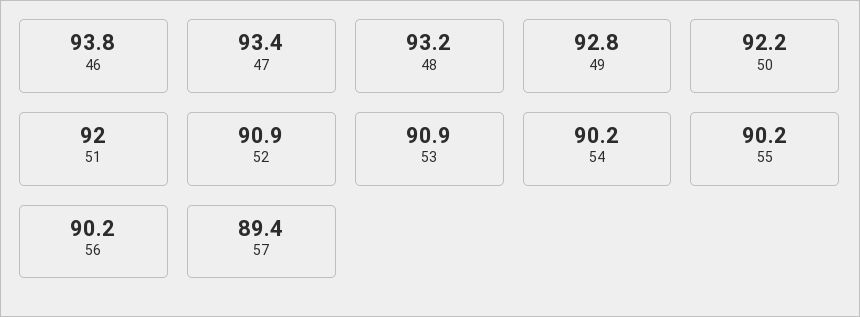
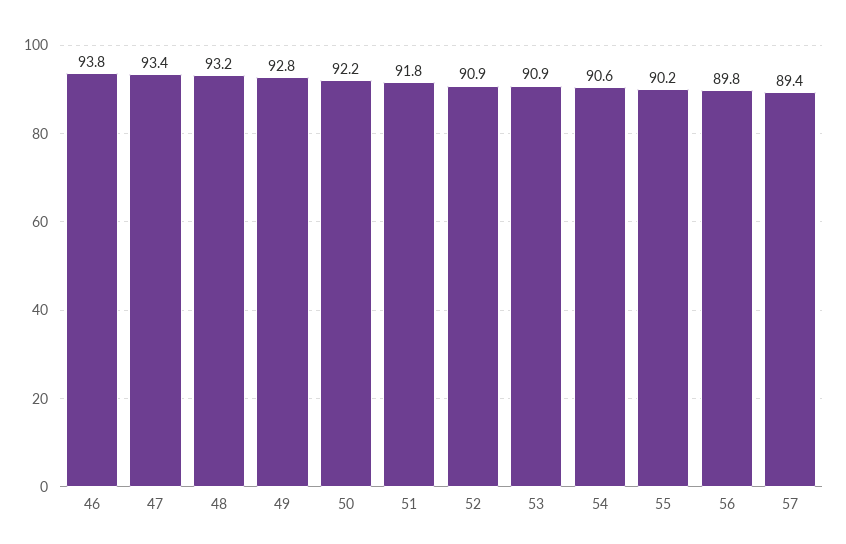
51: 92 -> 91.8
54: 90.2 -> 90.6
56: 90.2 -> 89.8

